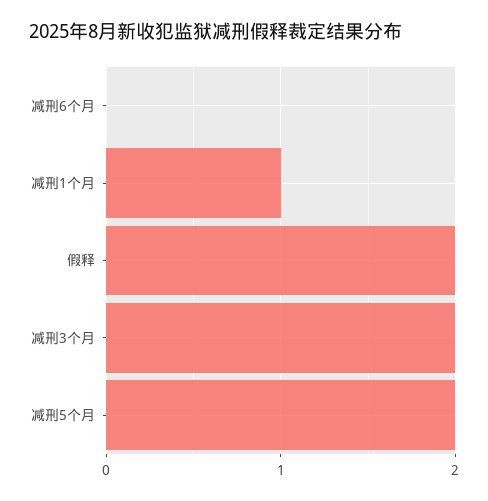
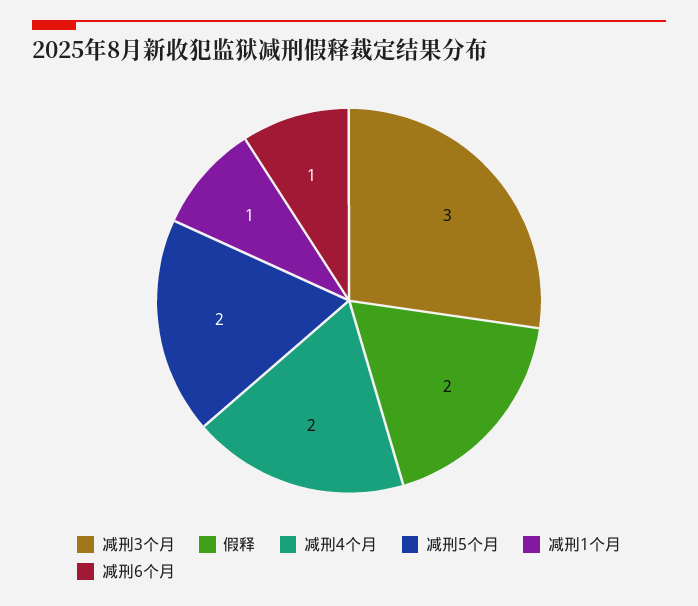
减刑6个月: 0 -> 1
减刑3个月: 2 -> 3
减刑4个月: none -> 2

